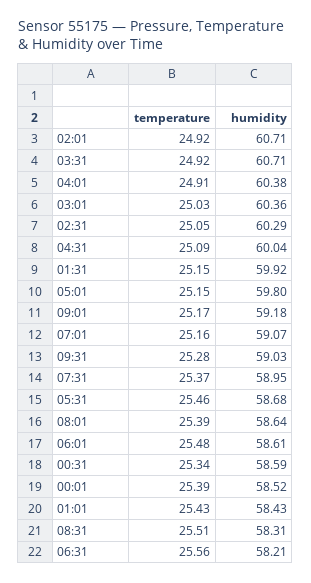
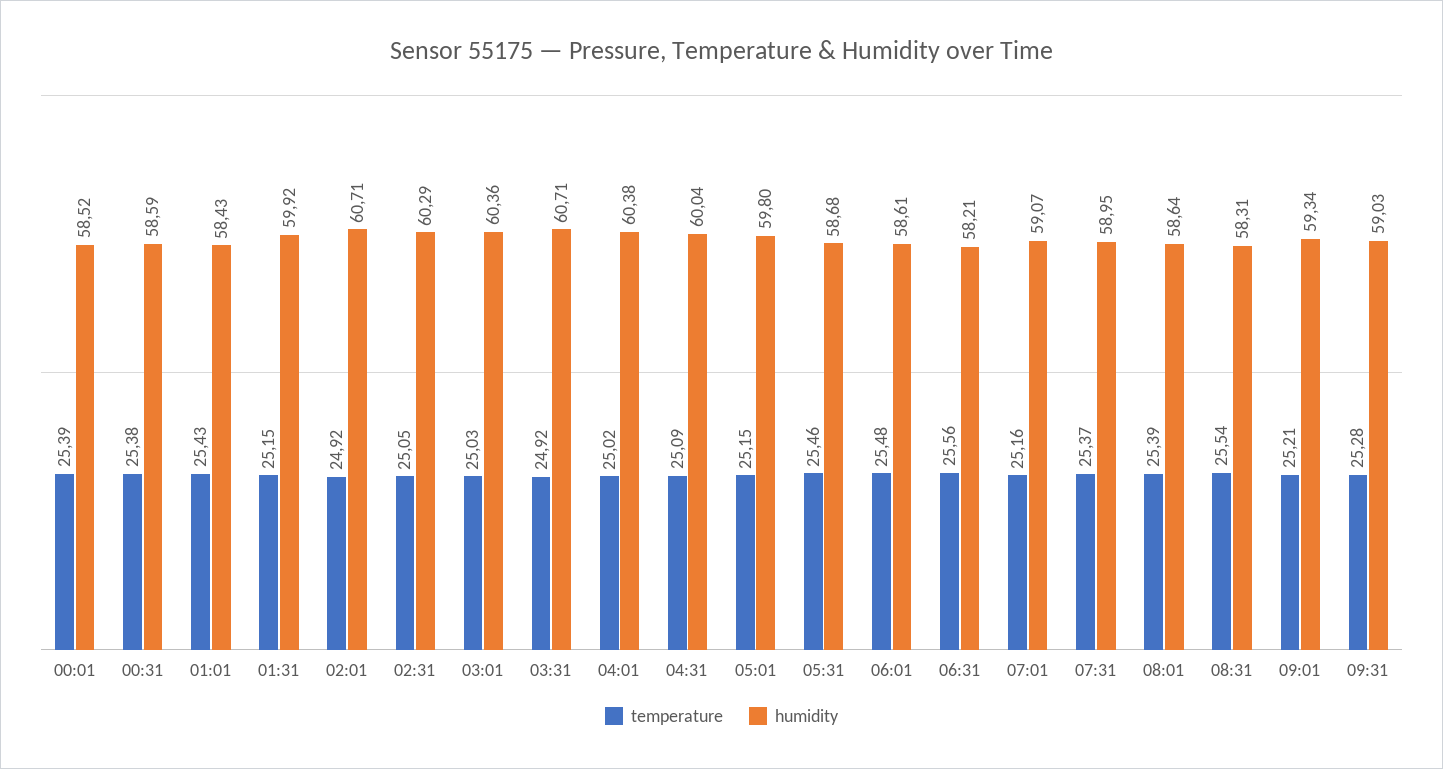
temperature, 04:01: 24.91 -> 25.02
temperature, 09:01: 25.17 -> 25.21
humidity, 09:01: 59.18 -> 59.34
temperature, 00:31: 25.34 -> 25.38
temperature, 08:31: 25.51 -> 25.54

